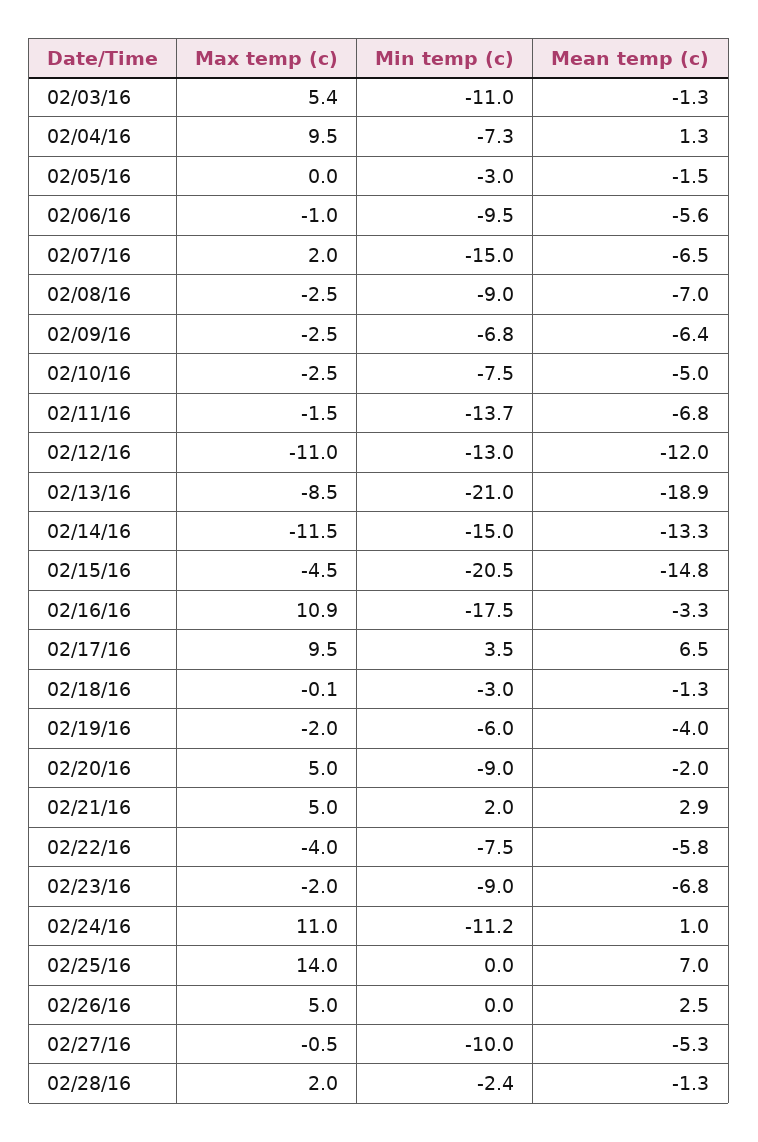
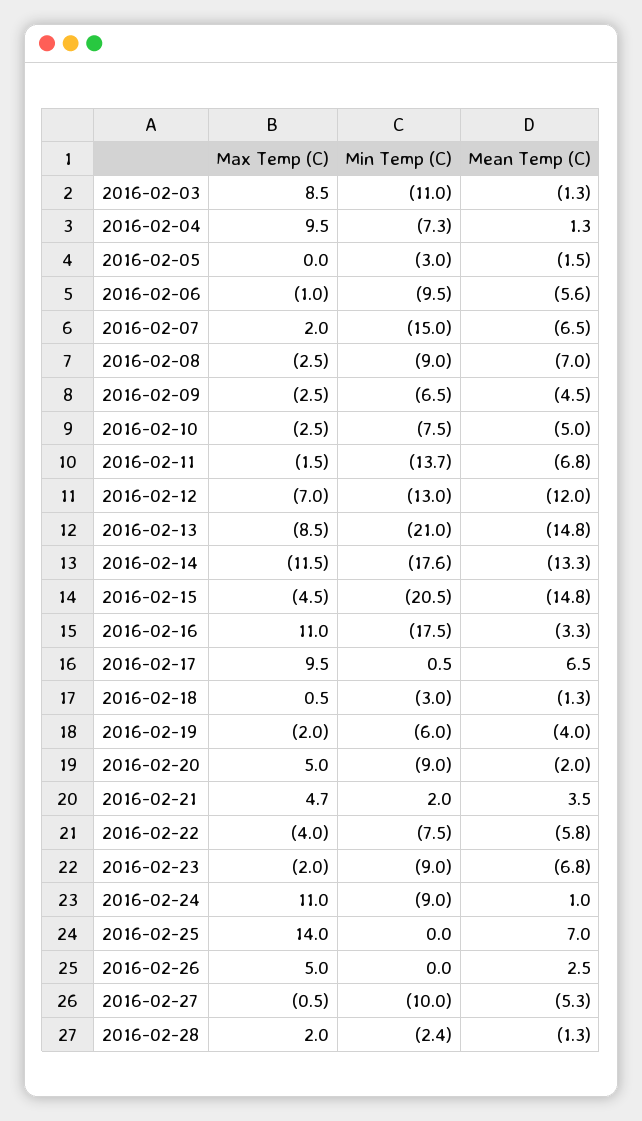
Max temp (c), 02/03/16: 5.4 -> 8.5
Min temp (c), 02/09/16: -6.8 -> -6.5
Mean temp (c), 02/09/16: -6.4 -> -4.5
Max temp (c), 02/12/16: -11 -> -7
Mean temp (c), 02/13/16: -18.9 -> -14.8
Min temp (c), 02/14/16: -15 -> -17.6
Max temp (c), 02/16/16: 10.9 -> 11
Min temp (c), 02/17/16: 3.5 -> 0.5
Max temp (c), 02/18/16: -0.1 -> 0.5
Max temp (c), 02/21/16: 5 -> 4.7
Mean temp (c), 02/21/16: 2.9 -> 3.5
Min temp (c), 02/24/16: -11.2 -> -9

